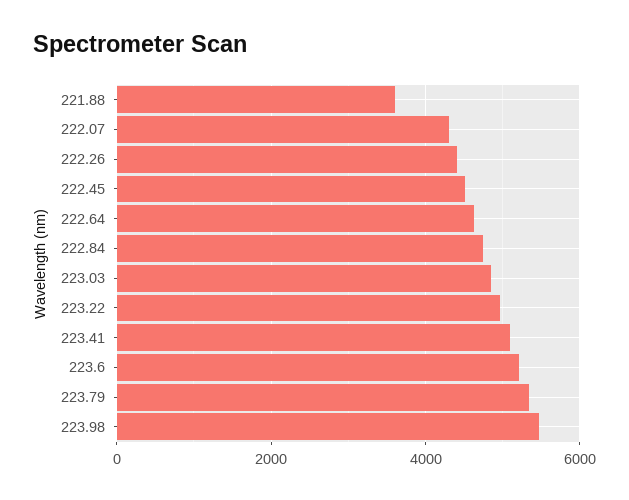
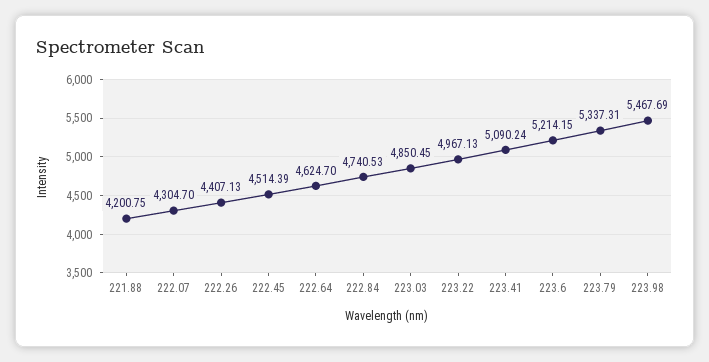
221.88: 3600 -> 4200.75

